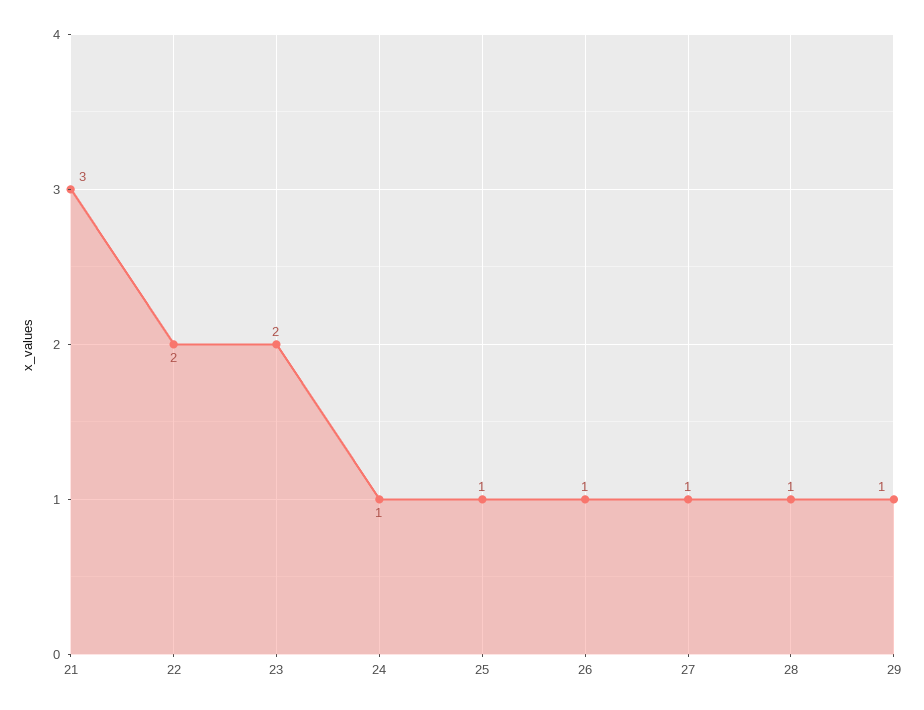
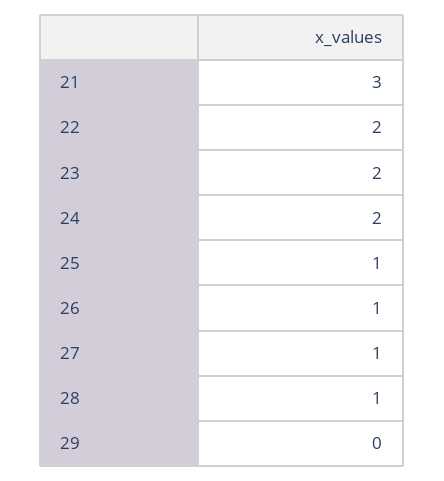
24: 1 -> 2
29: 1 -> 0

